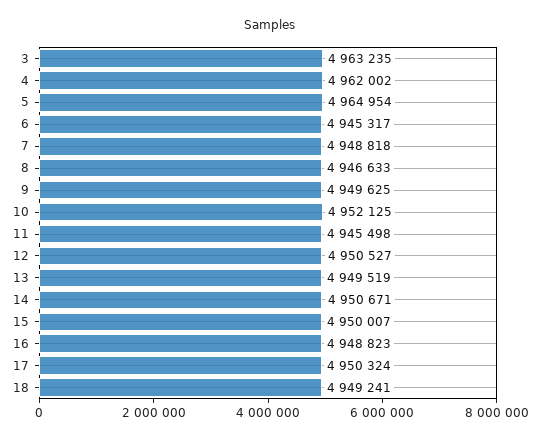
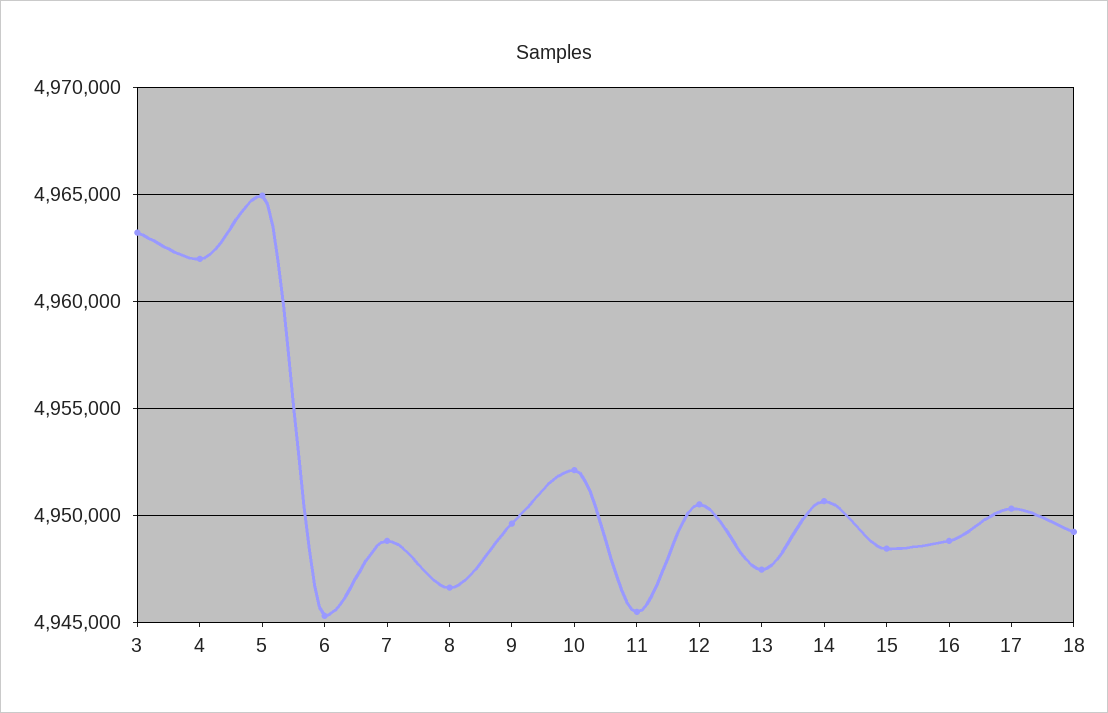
13: 4949519 -> 4947500
15: 4950007 -> 4948500

